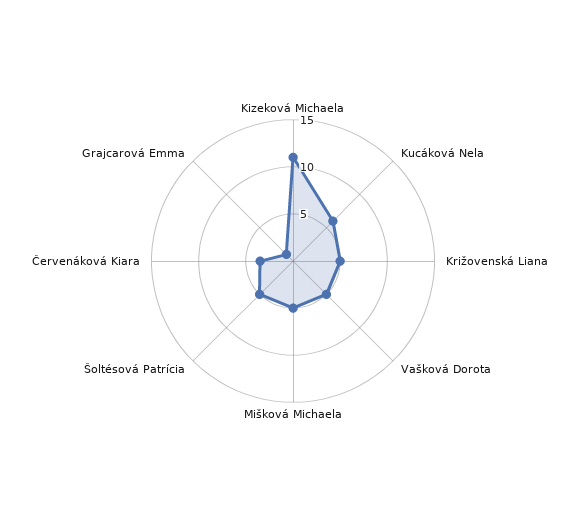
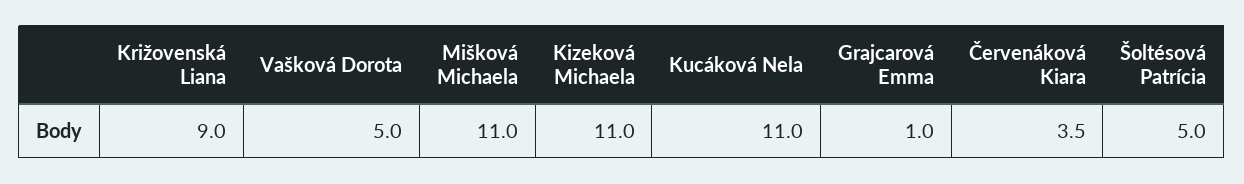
Kucáková Nela: 6 -> 11
Križovenská Liana: 5 -> 9
Mišková Michaela: 5 -> 11

